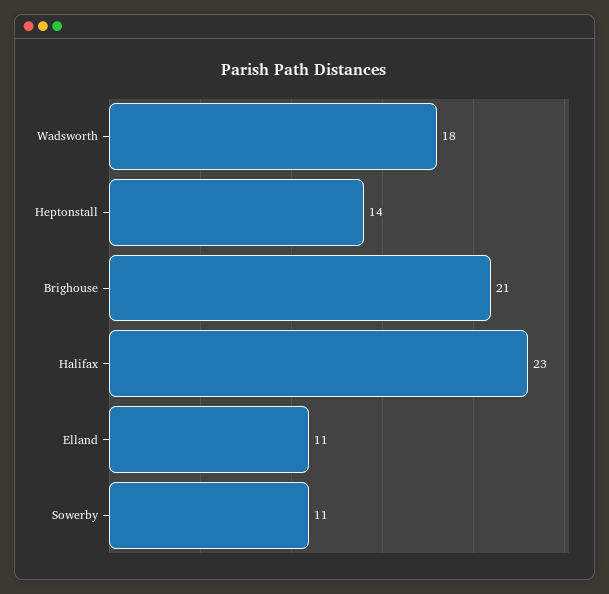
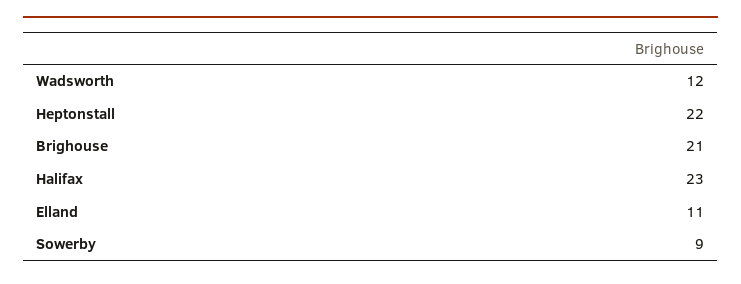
Wadsworth: 18 -> 12
Heptonstall: 14 -> 22
Sowerby: 11 -> 9

